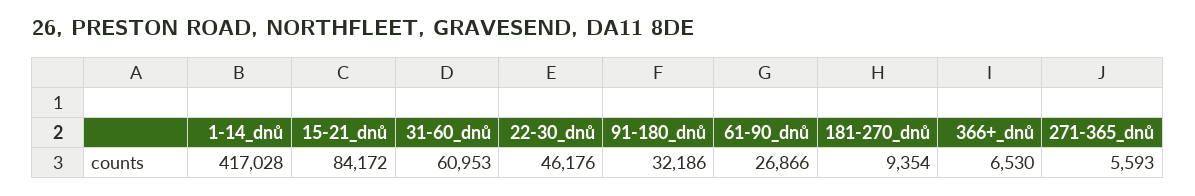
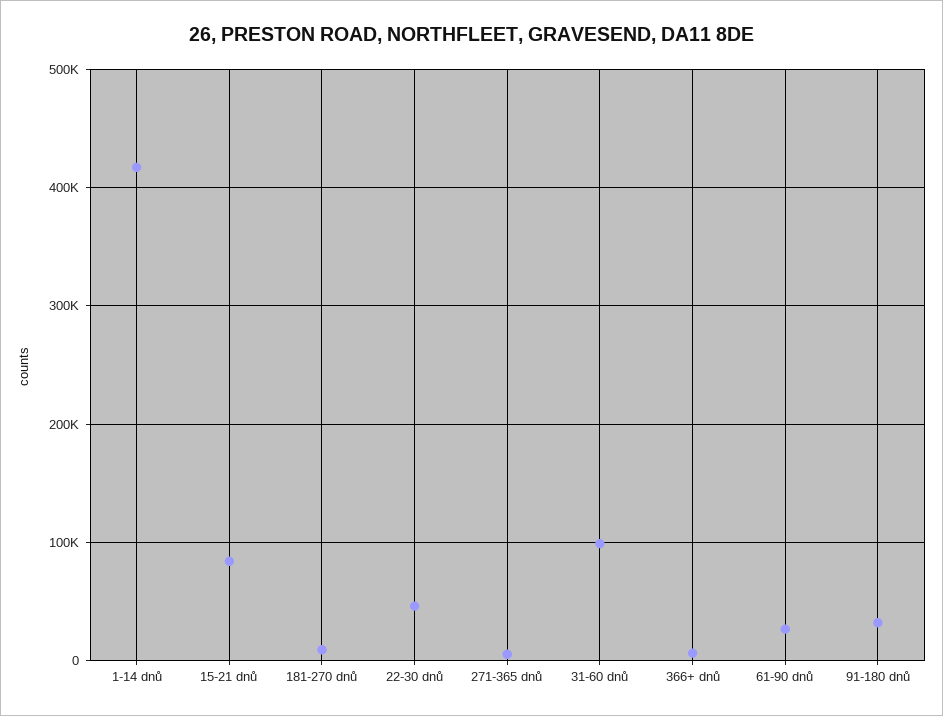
31-60_dnů: 60953 -> 100000

